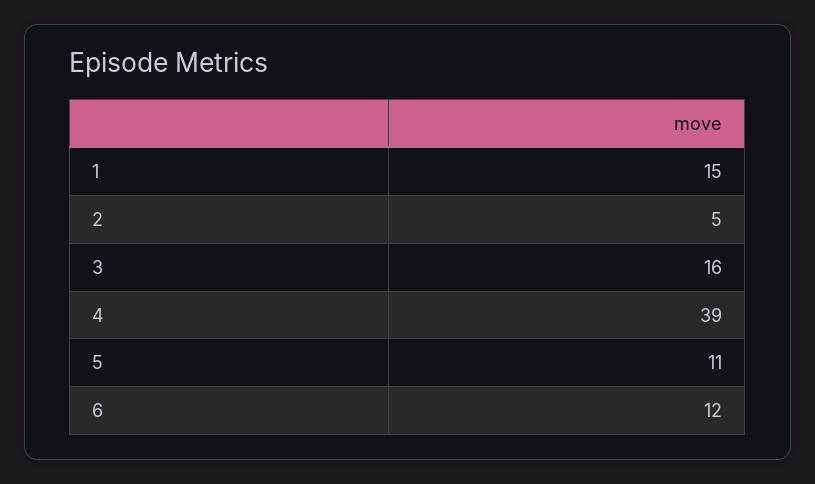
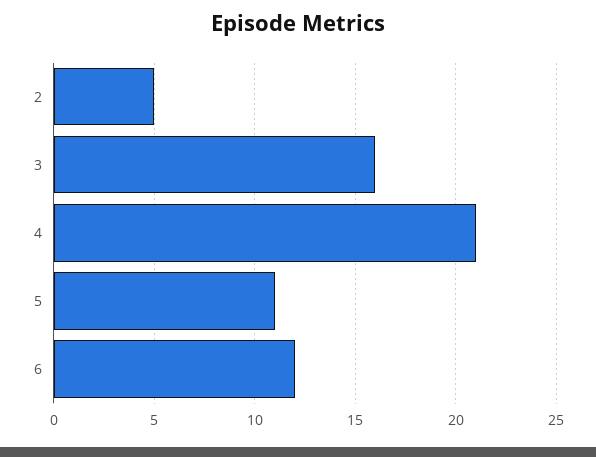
1: 15 -> none
4: 39 -> 21

